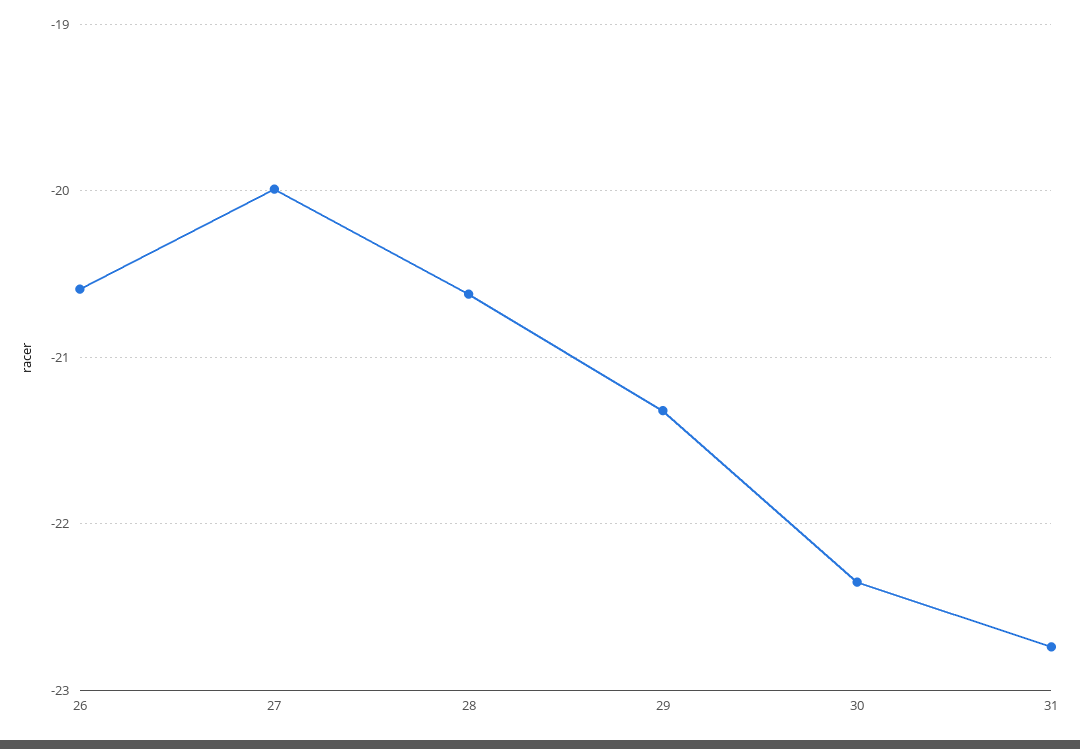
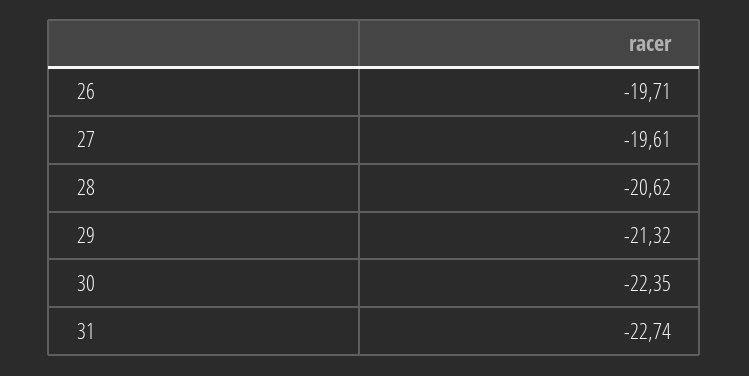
26: -20.6 -> -19.71
27: -20 -> -19.61

